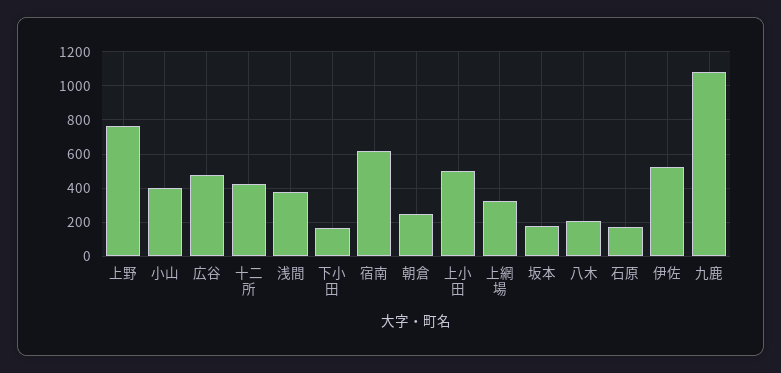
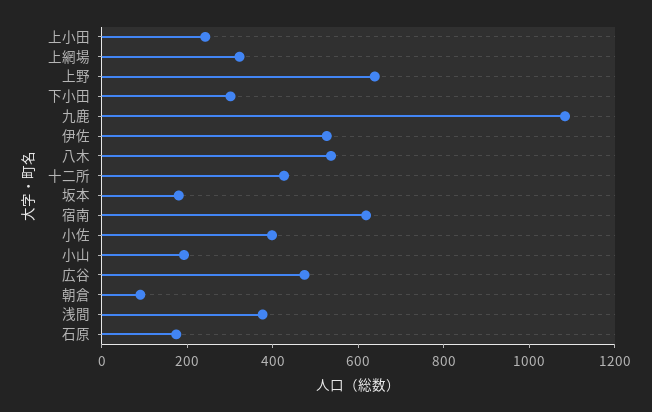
上野: 750 -> 650
小山: 400 -> 200
下小田: 150 -> 300
朝倉: 250 -> 100
上小田: 500 -> 250
八木: 200 -> 550
小佐: none -> 400

